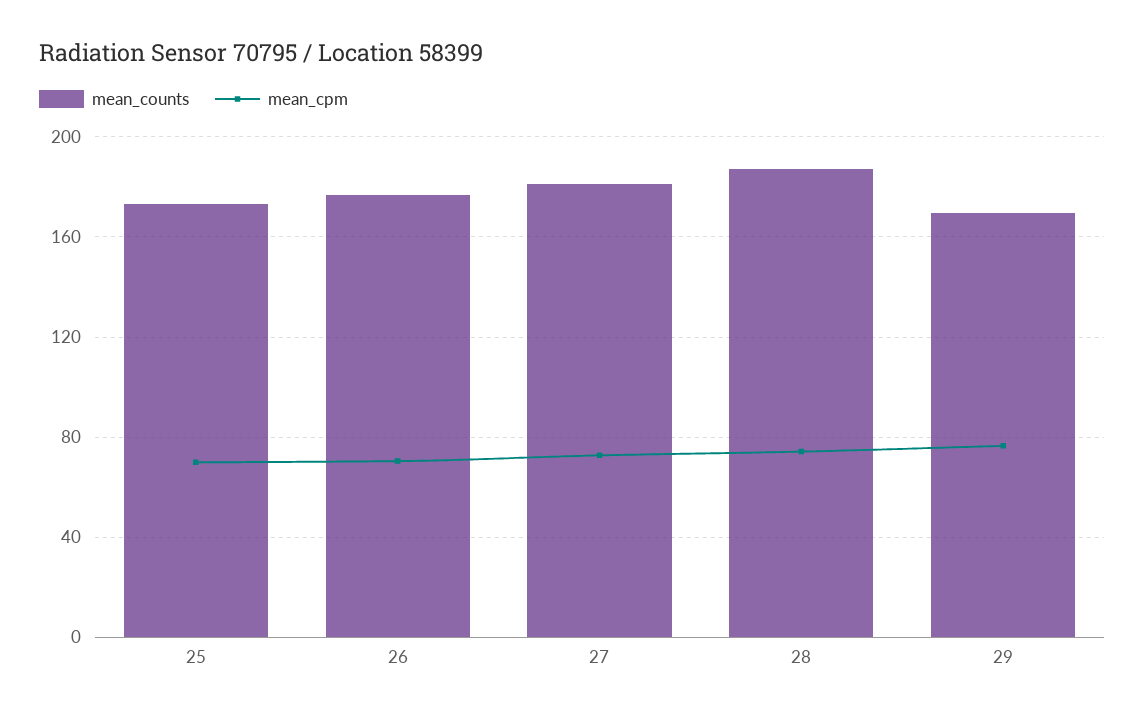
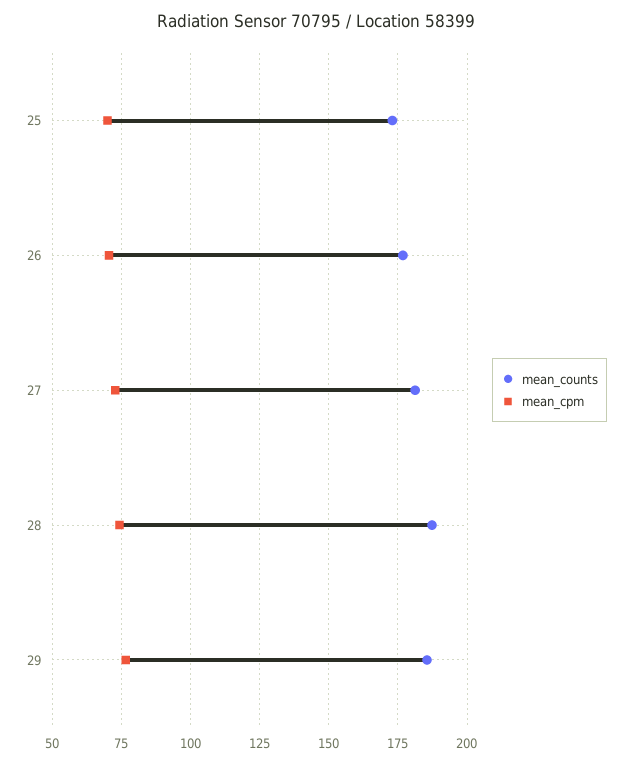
mean_counts, 29: 170 -> 185

